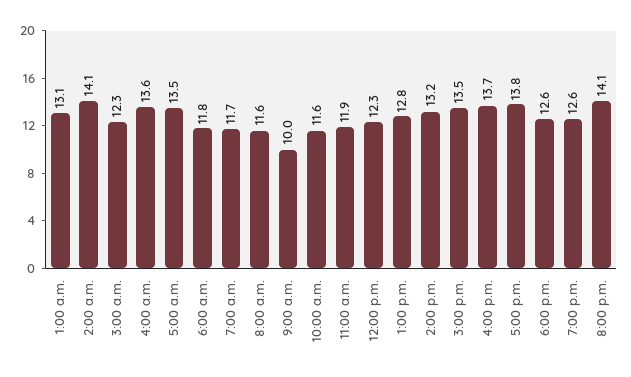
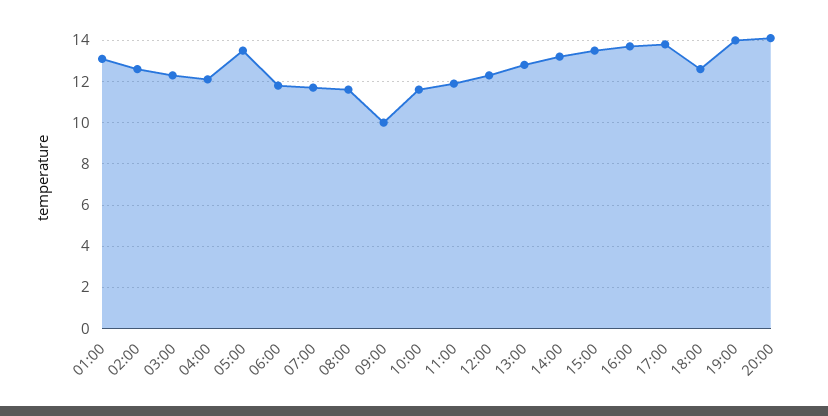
2:00 a.m.: 14.1 -> 12.5
4:00 a.m.: 13.6 -> 12
7:00 p.m.: 12.6 -> 14

